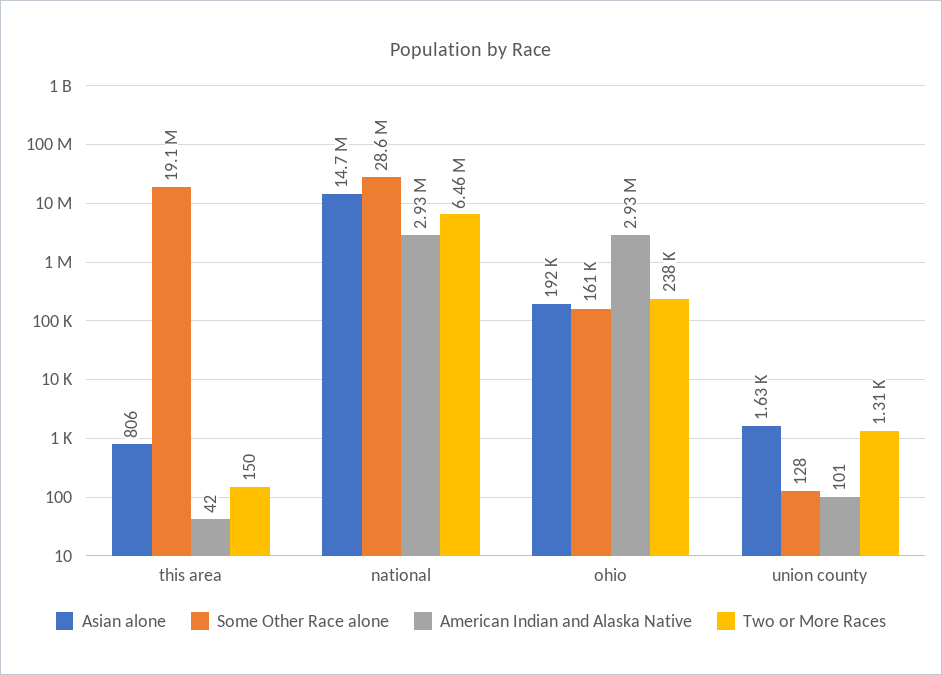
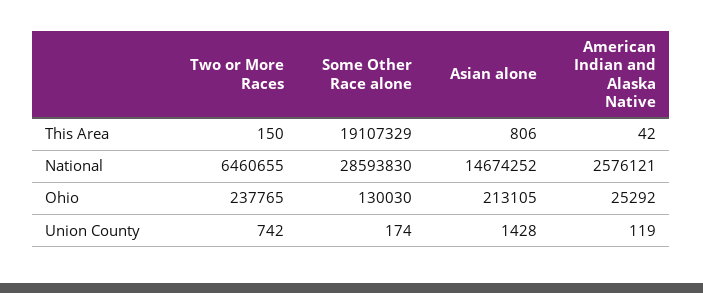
American Indian and Alaska Native, national: 2930000 -> 2576121
Asian alone, ohio: 192000 -> 213105
Some Other Race alone, ohio: 161000 -> 130030
American Indian and Alaska Native, ohio: 2930000 -> 25292
Asian alone, union county: 1630 -> 1428
Some Other Race alone, union county: 128 -> 174
American Indian and Alaska Native, union county: 101 -> 119
Two or More Races, union county: 1310 -> 742

